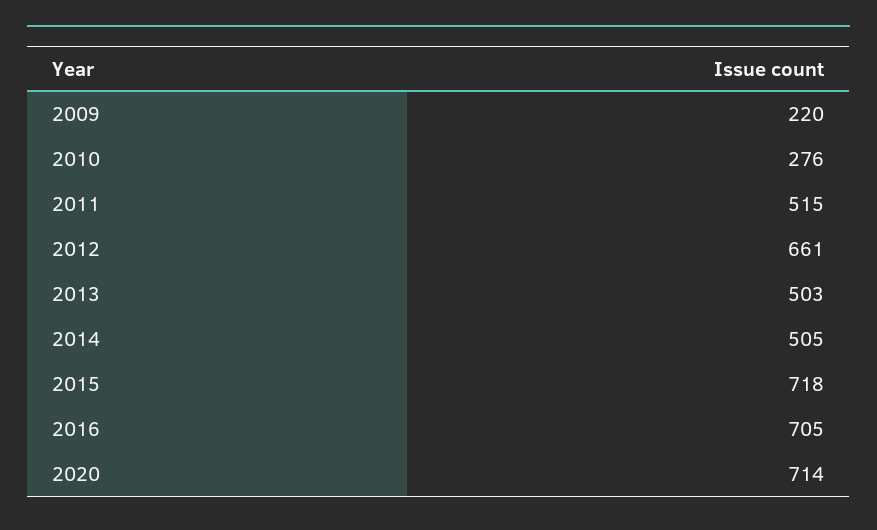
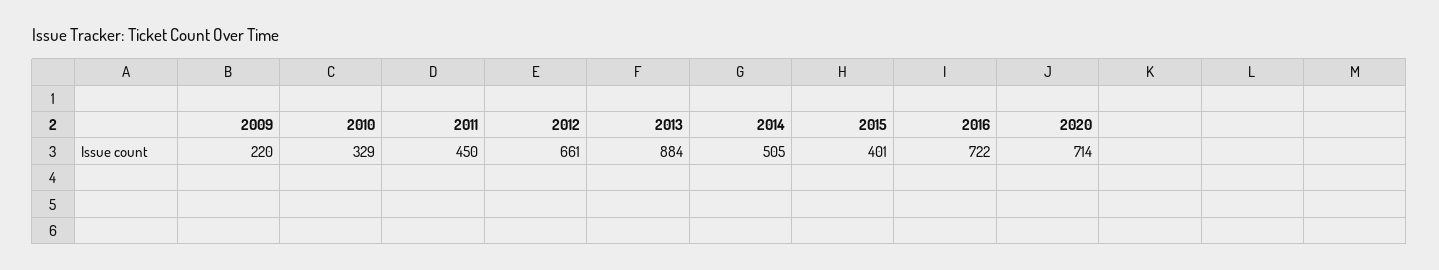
2010: 276 -> 329
2011: 515 -> 450
2013: 503 -> 884
2015: 718 -> 401
2016: 705 -> 722

